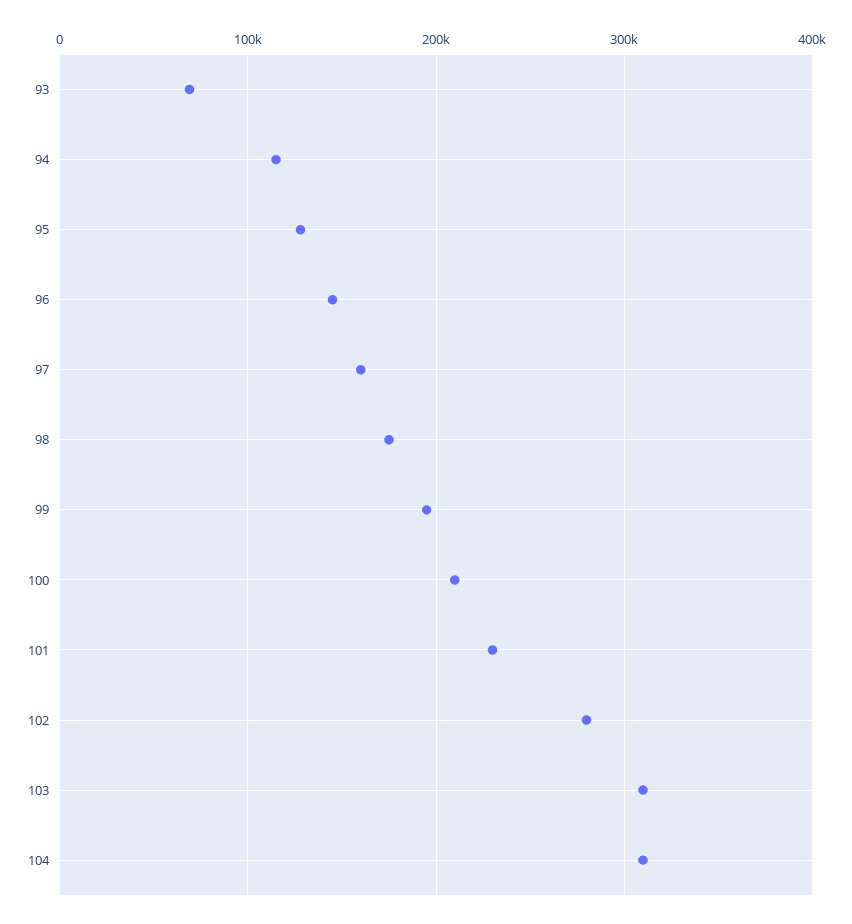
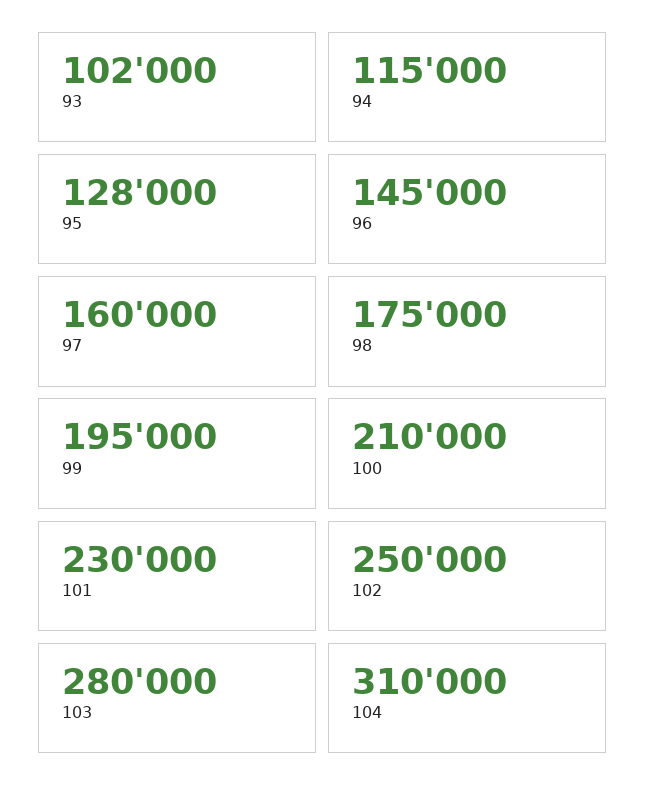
93: 70000 -> 102000
102: 280000 -> 250000
103: 310000 -> 280000

